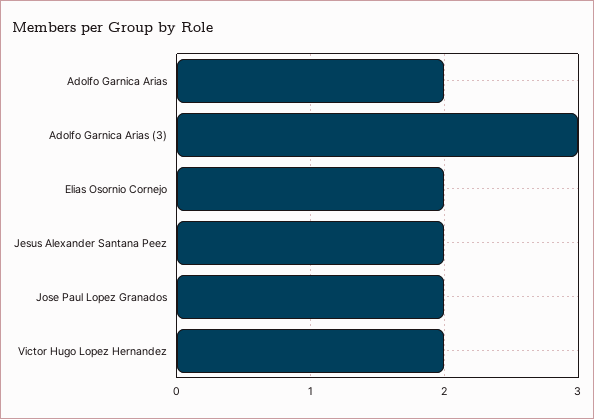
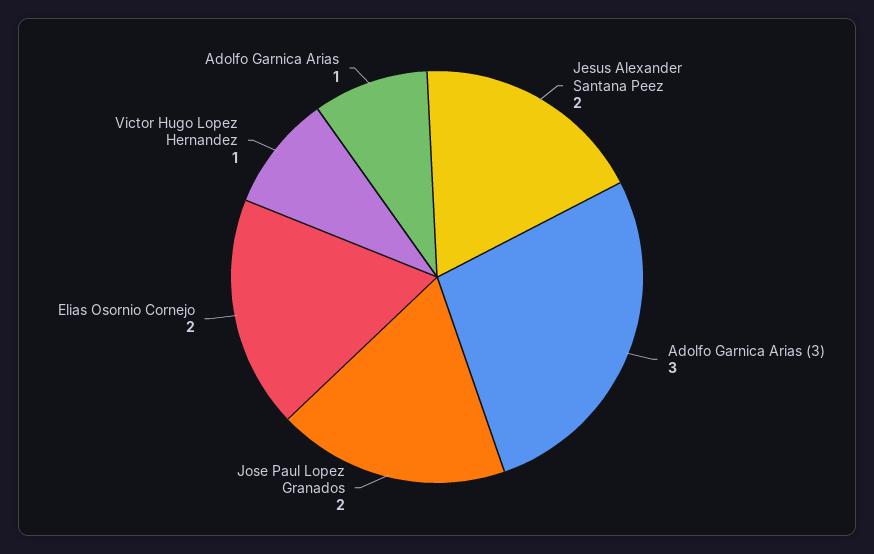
Adolfo Garnica Arias: 2 -> 1
Victor Hugo Lopez Hernandez: 2 -> 1

